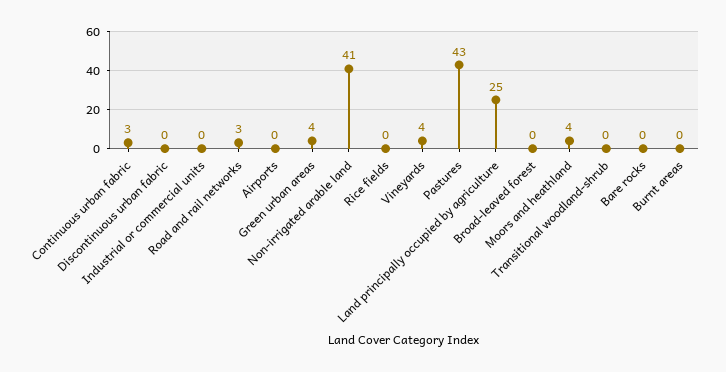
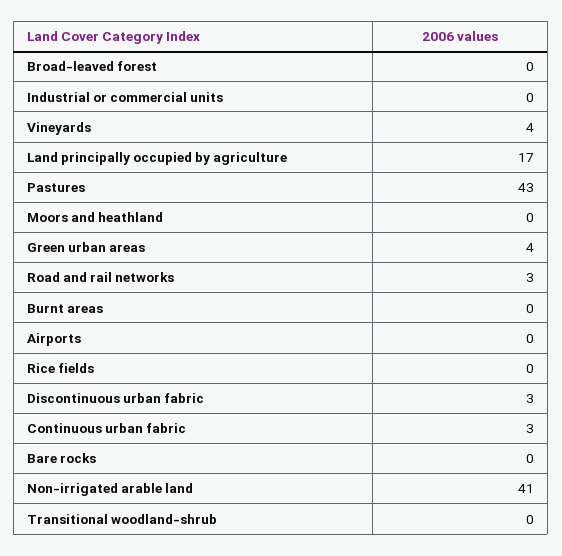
Discontinuous urban fabric: 0 -> 3
Land principally occupied by agriculture: 25 -> 17
Moors and heathland: 4 -> 0

